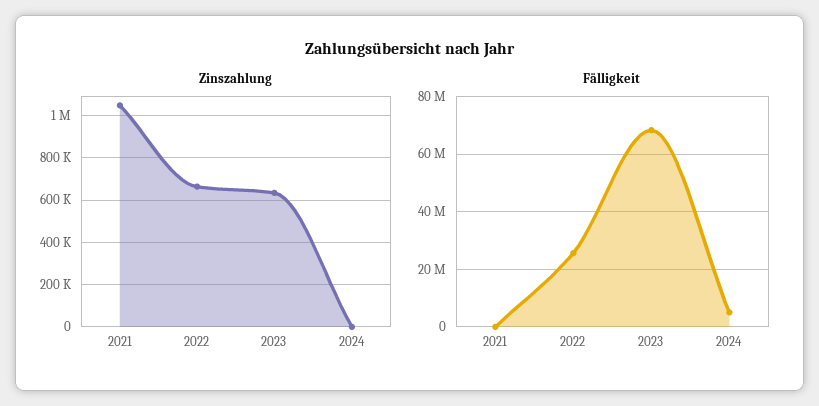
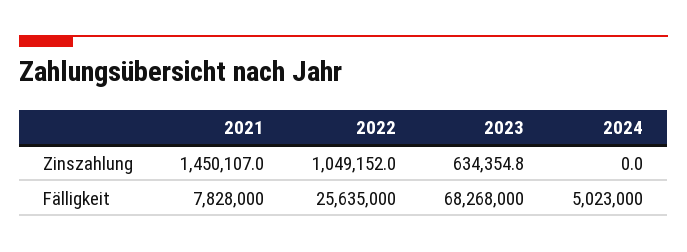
Zinszahlung, 2021: 1050000 -> 1450107
Zinszahlung, 2022: 650000 -> 1049152
Fälligkeit, 2021: 0 -> 7828000

